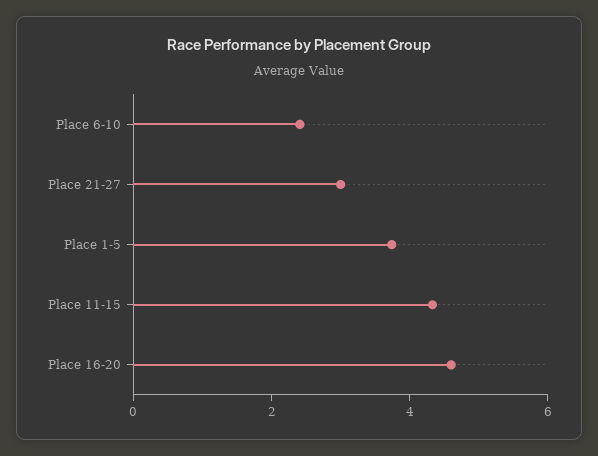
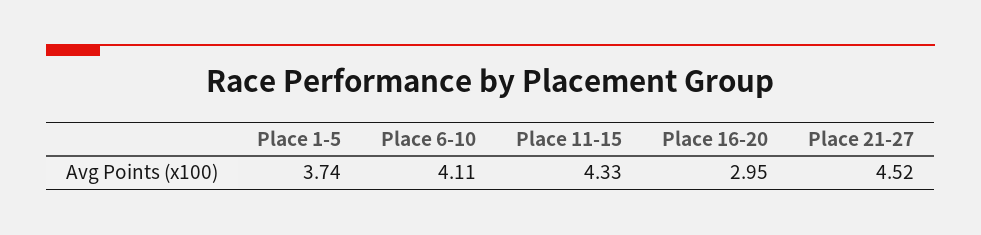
Place 6-10: 2.5 -> 4.11
Place 21-27: 3 -> 4.52
Place 16-20: 4.5 -> 2.95

